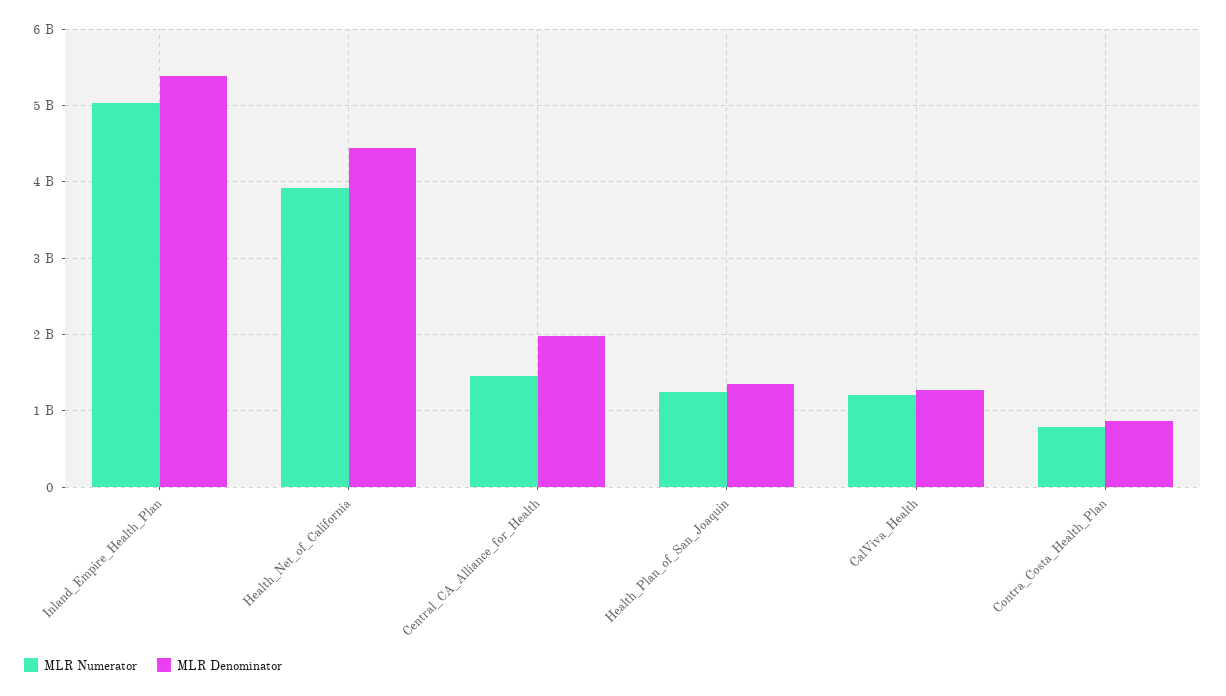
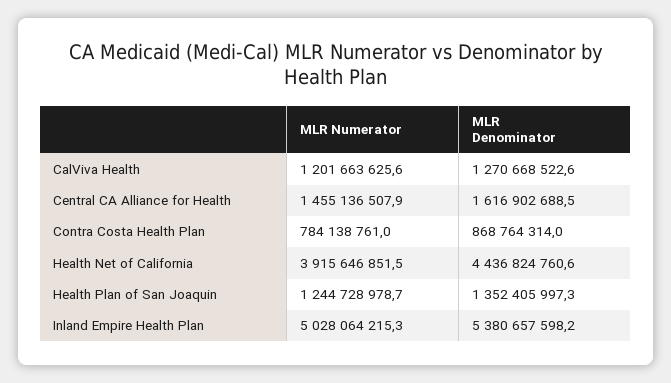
MLR Denominator, Central_CA_Alliance_for_Health: 2000000000 -> 1616902688.5

